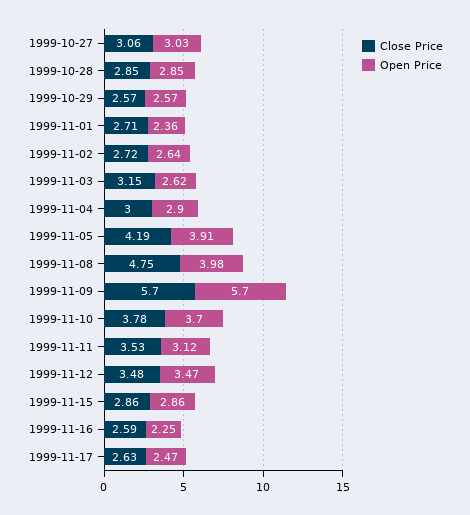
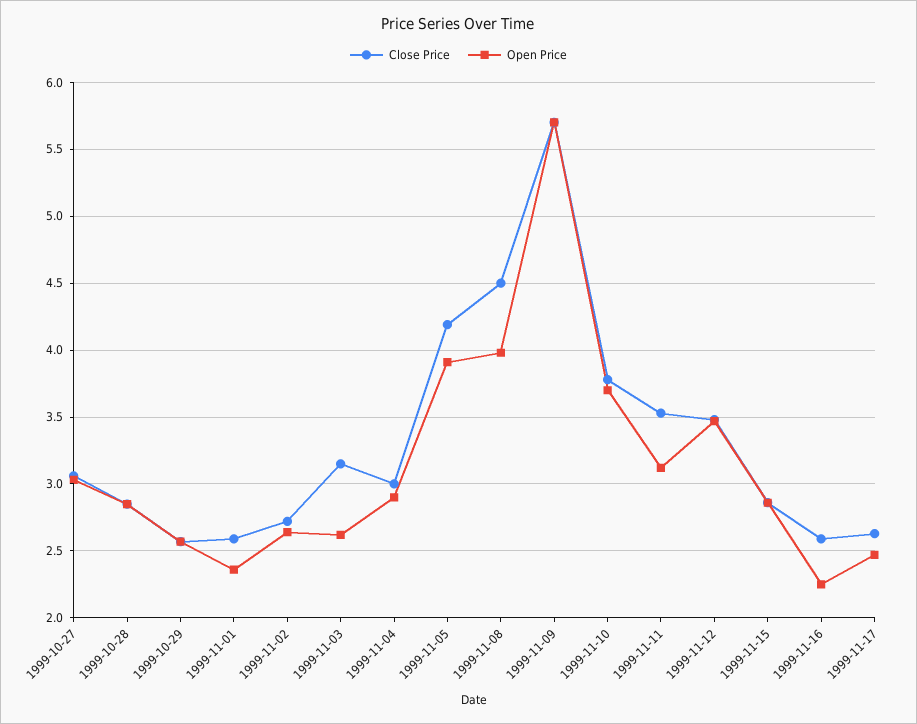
Close Price, 1999-11-01: 2.71 -> 2.6
Close Price, 1999-11-08: 4.75 -> 4.5

